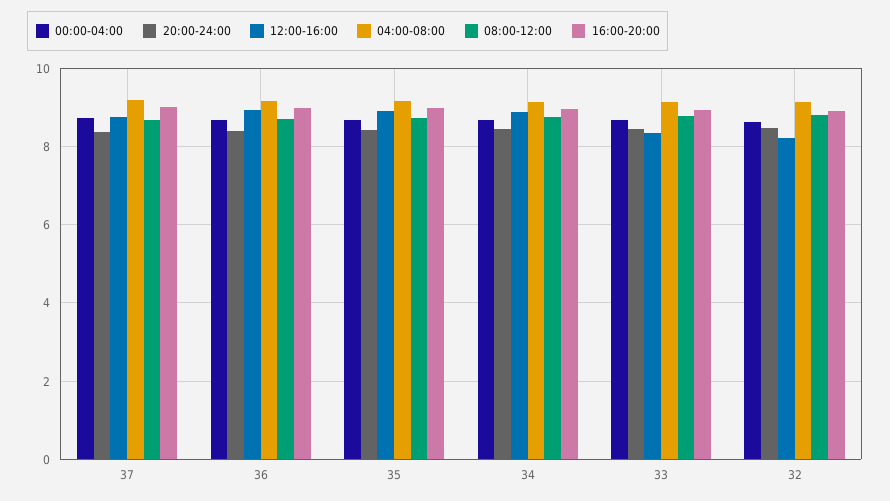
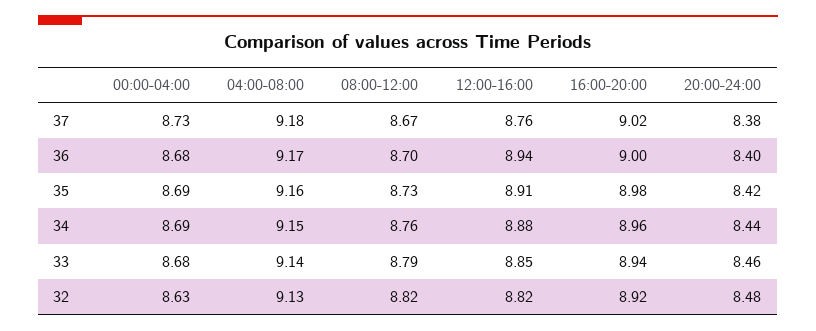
12:00-16:00, 33: 8.4 -> 8.85
12:00-16:00, 32: 8.2 -> 8.82

